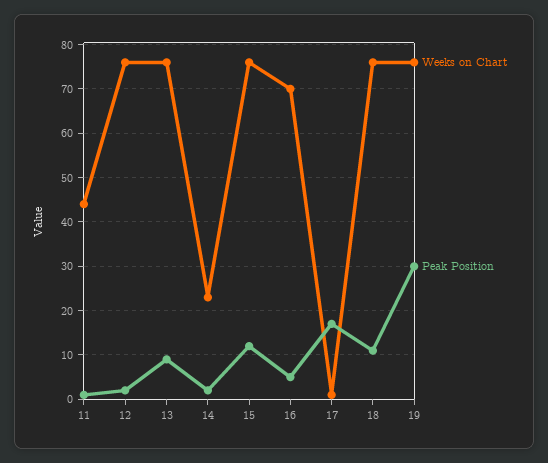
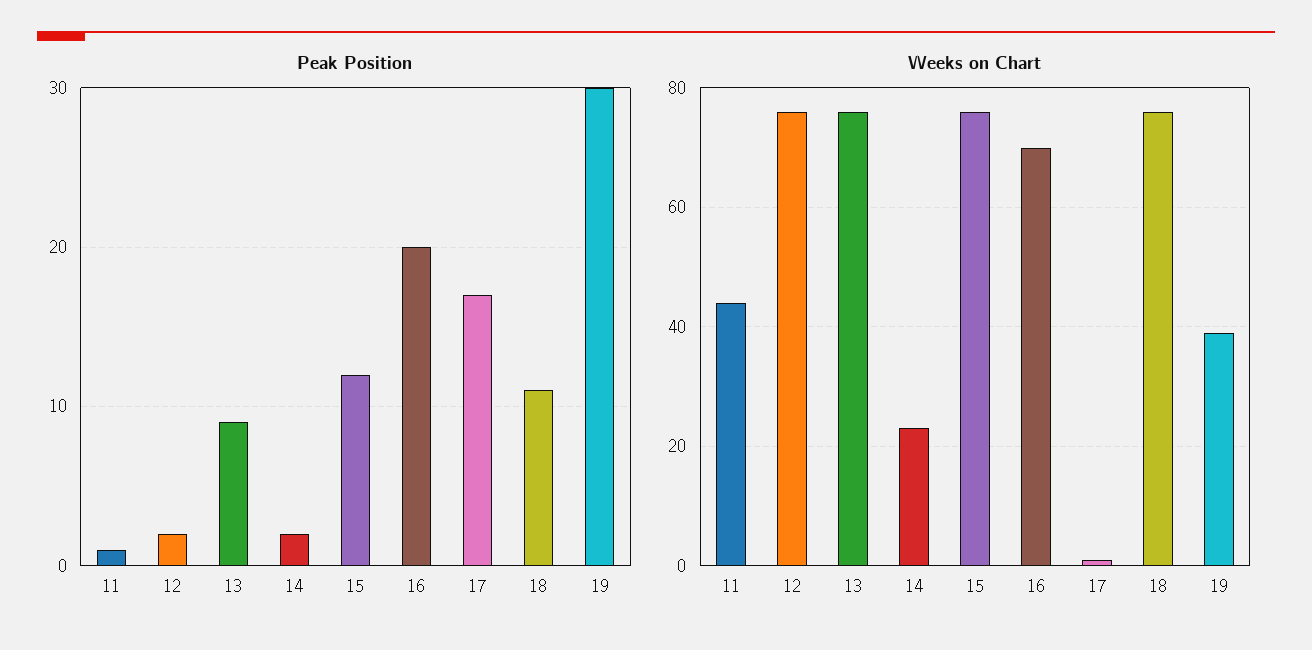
Peak Position, 16: 5 -> 20
Weeks on Chart, 19: 75 -> 40

